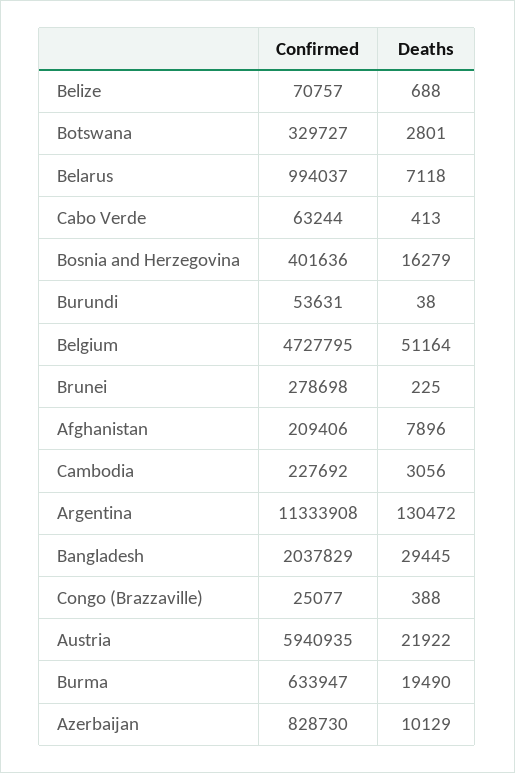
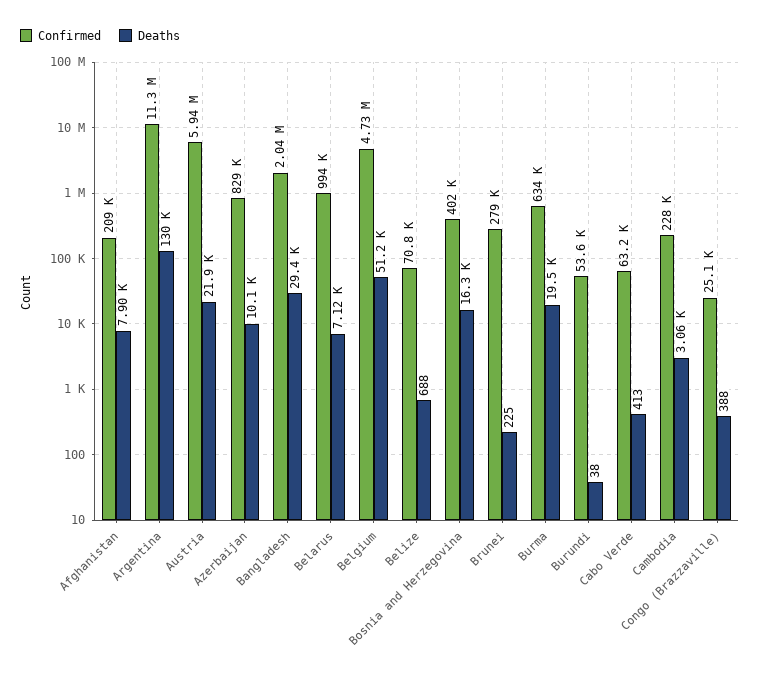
Confirmed, Botswana: 329727 -> none
Deaths, Botswana: 2801 -> none

